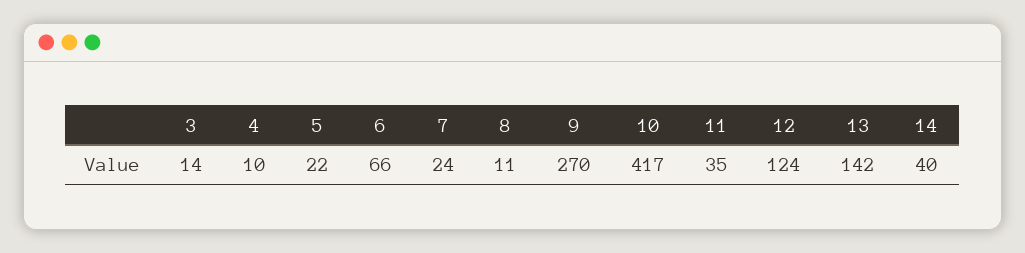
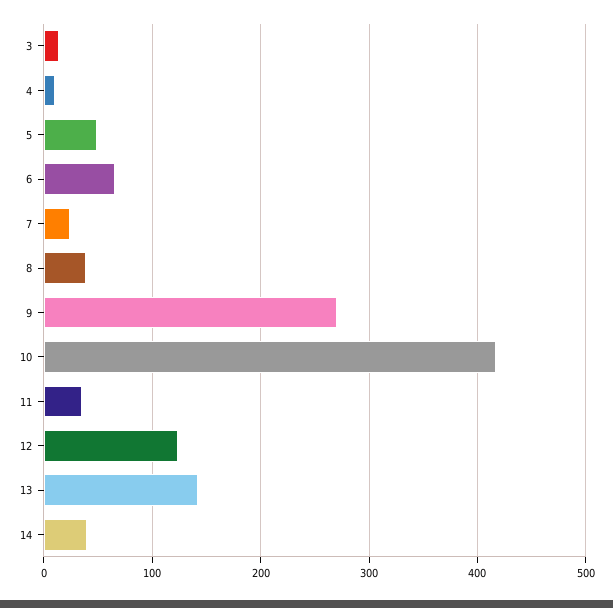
5: 22 -> 50
8: 11 -> 40

